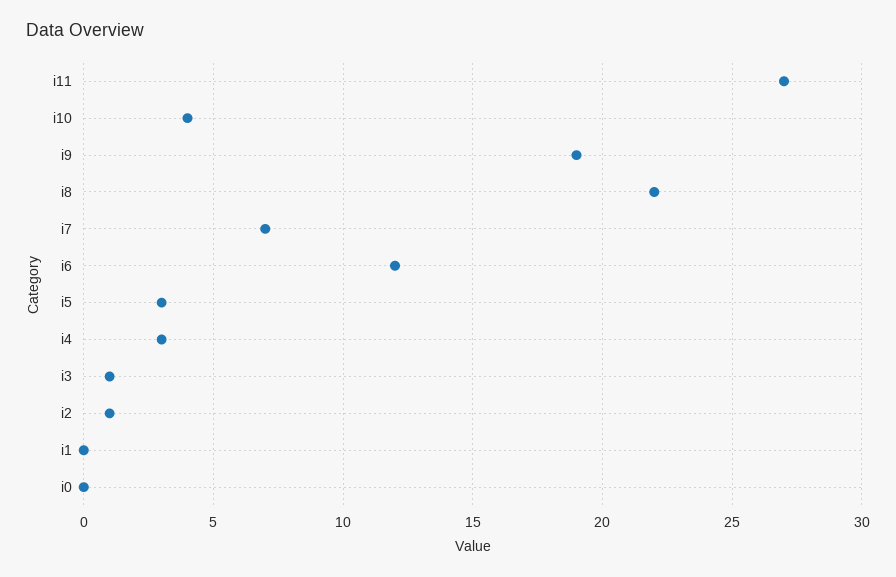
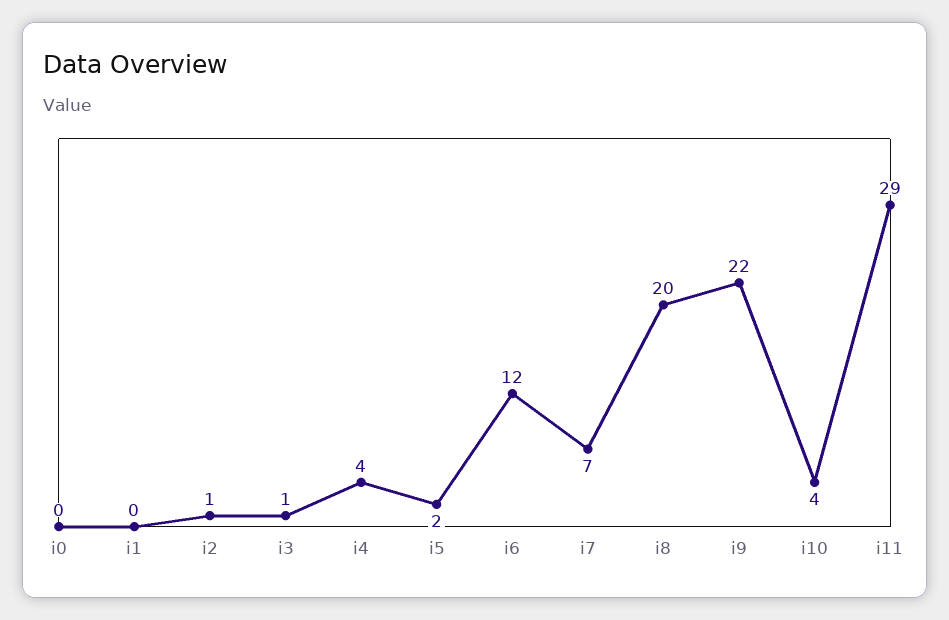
i11: 27 -> 29
i9: 19 -> 22
i8: 22 -> 20
i5: 3 -> 2
i4: 3 -> 4

